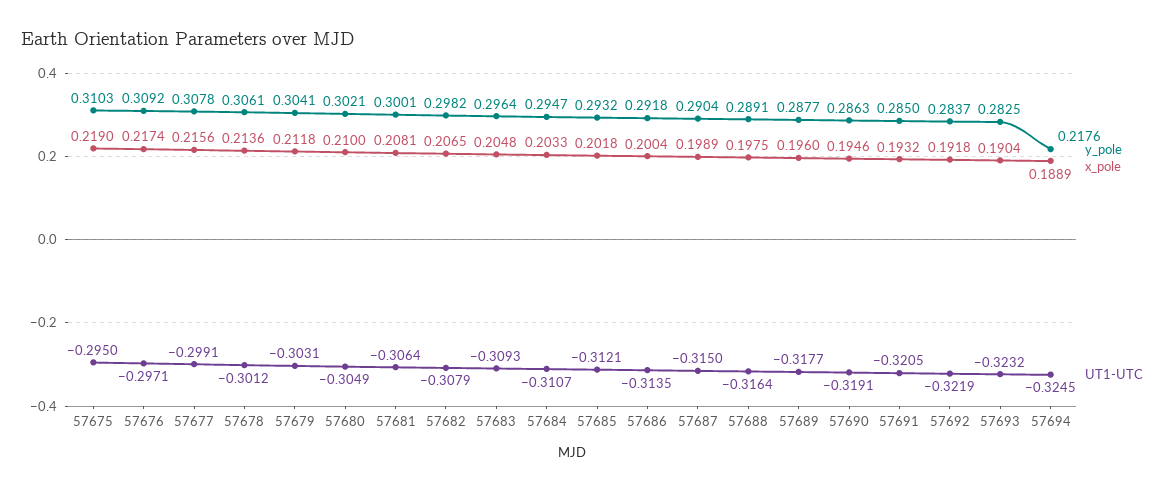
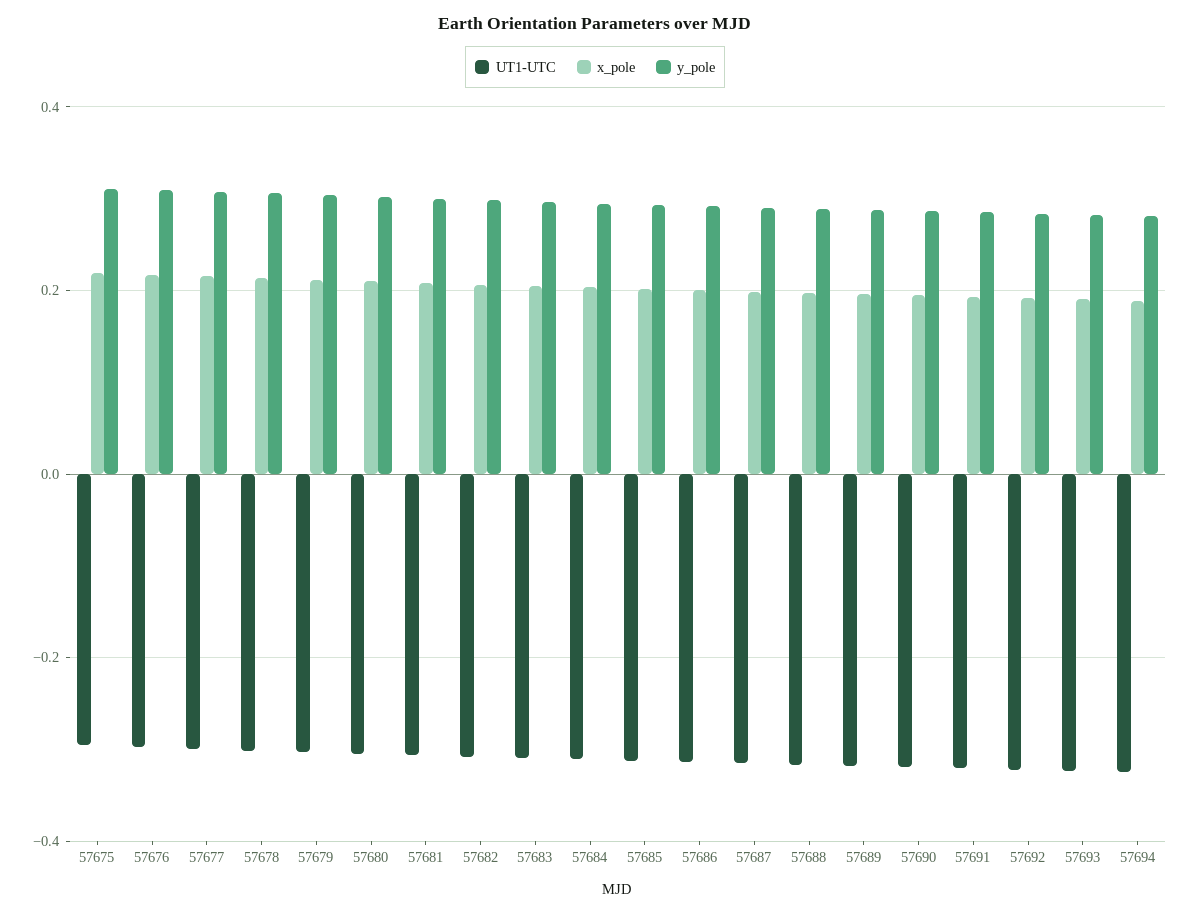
y_pole, 57694: 0.2176 -> 0.28

